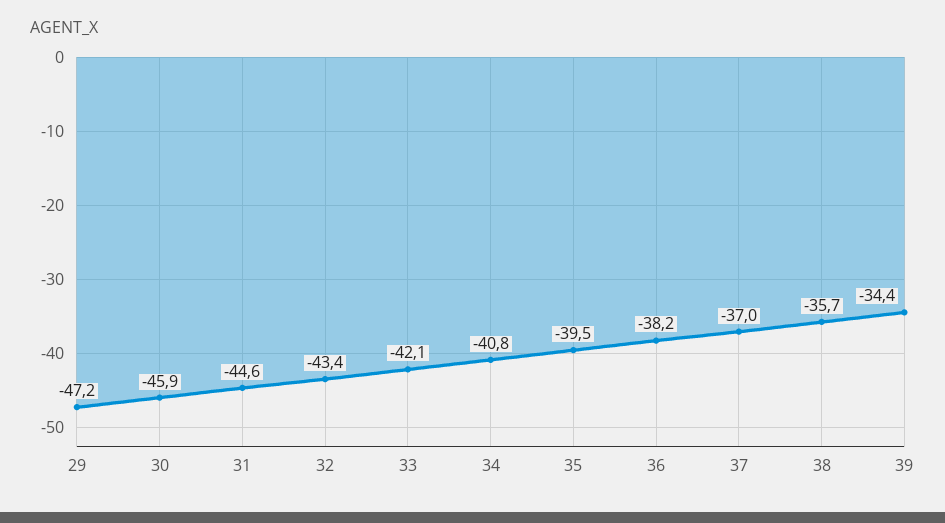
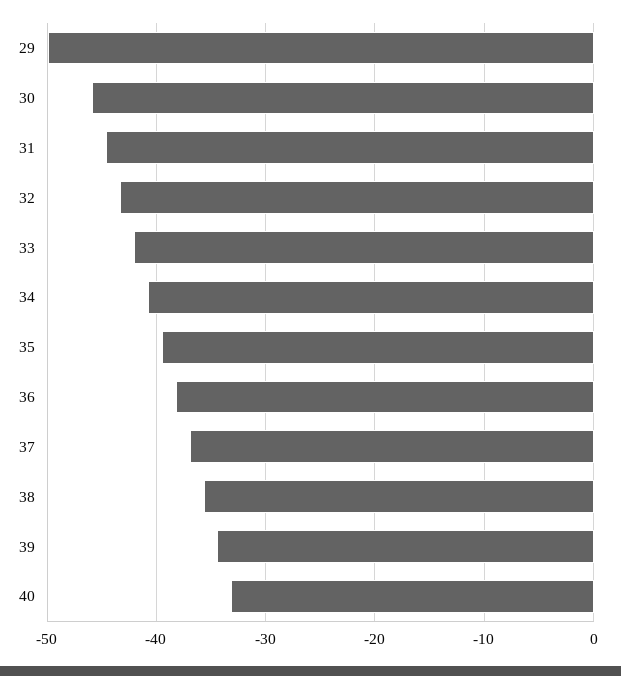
29: -47.2 -> -50
40: none -> -33

